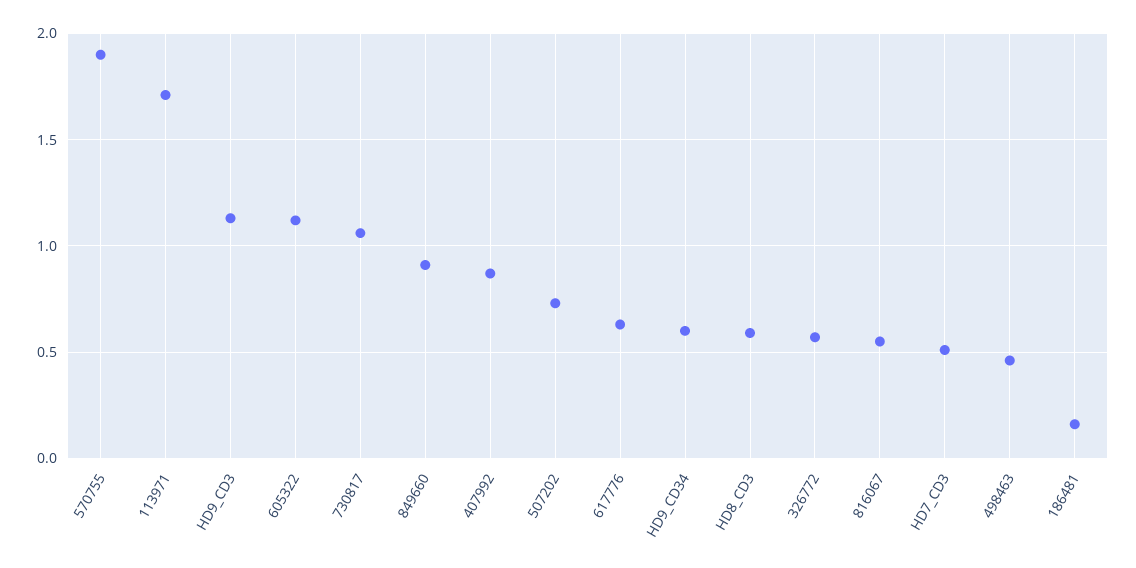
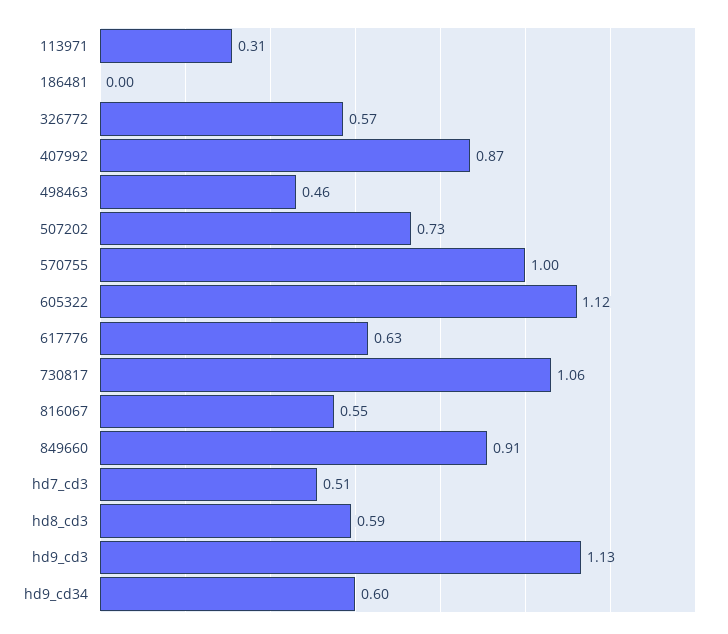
570755: 1.9 -> 1
113971: 1.7 -> 0.31
186481: 0.15 -> 0

